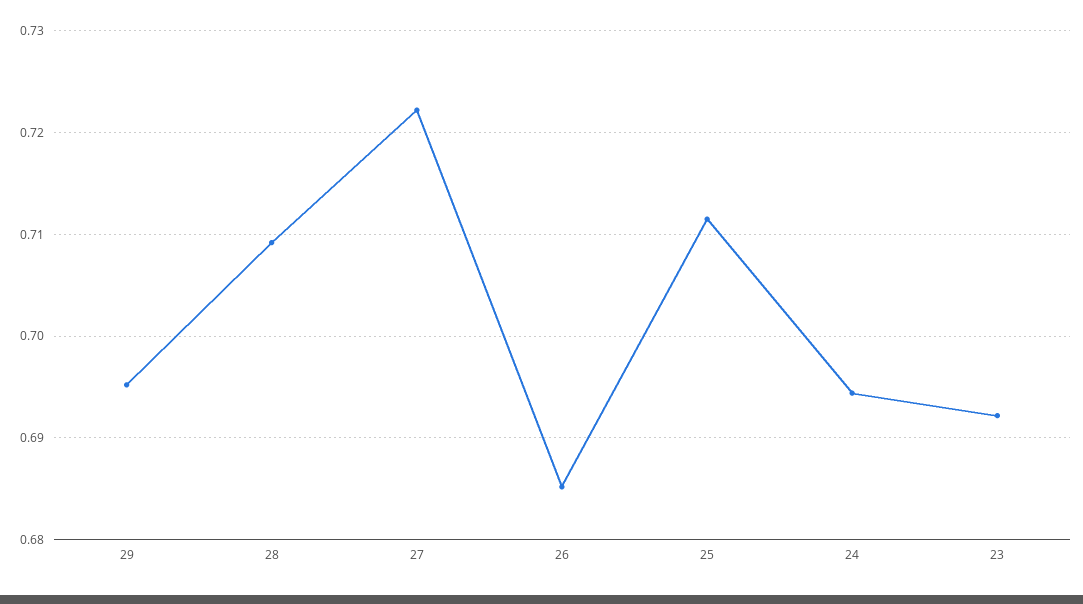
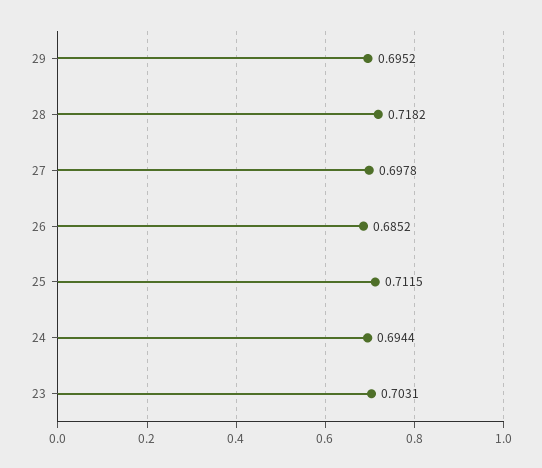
28: 0.709 -> 0.7182
27: 0.722 -> 0.6978
23: 0.692 -> 0.7031

